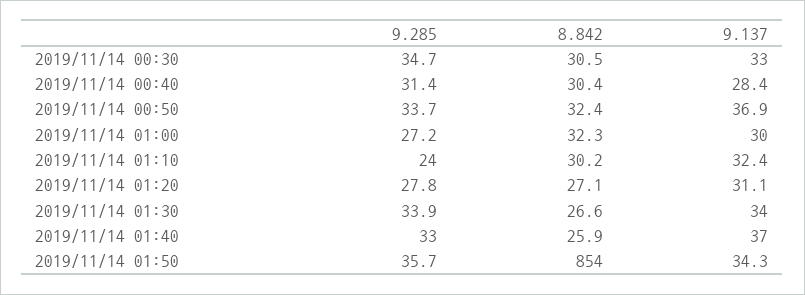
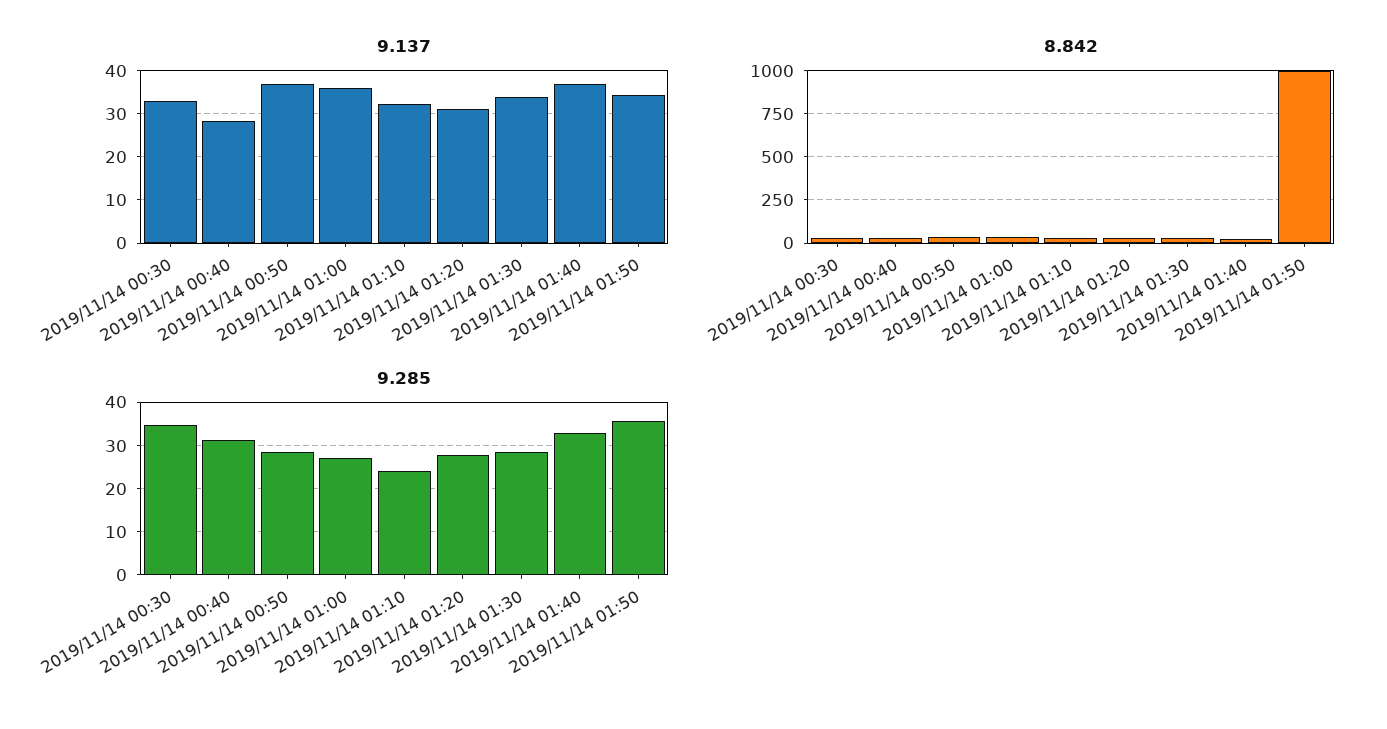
9.285, 2019/11/14 00:50: 33.7 -> 28
9.137, 2019/11/14 01:00: 30 -> 36
9.285, 2019/11/14 01:30: 33.9 -> 28
8.842, 2019/11/14 01:50: 854 -> 1000

